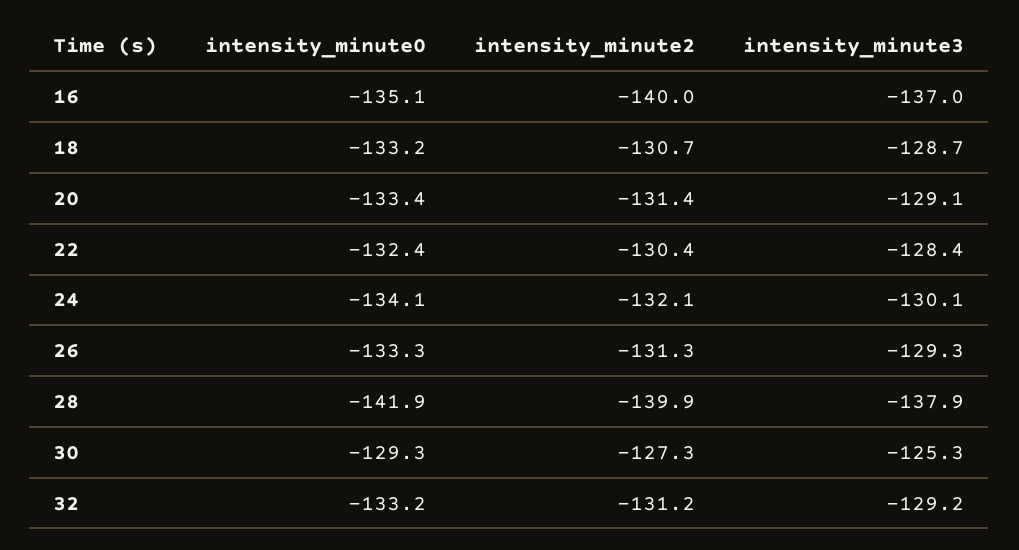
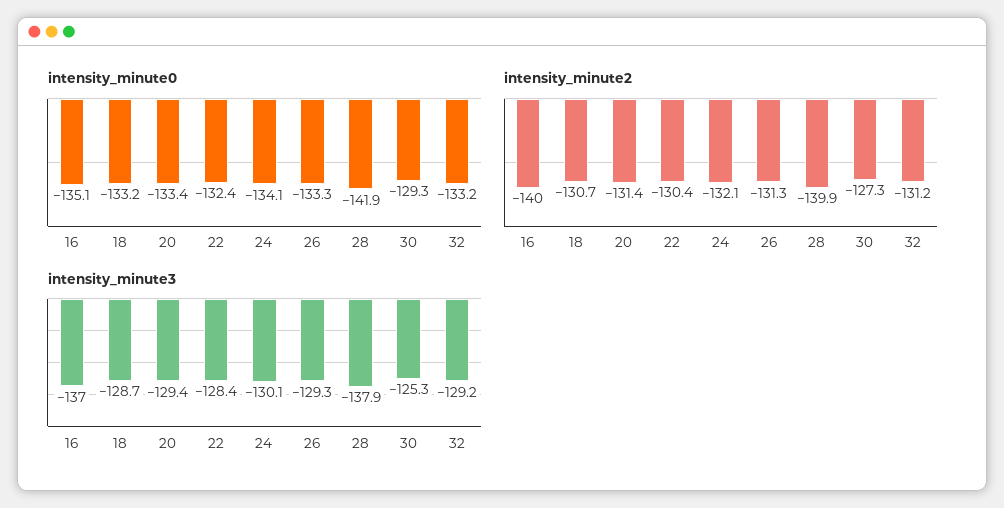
intensity_minute3, 20: -129.1 -> -129.4

